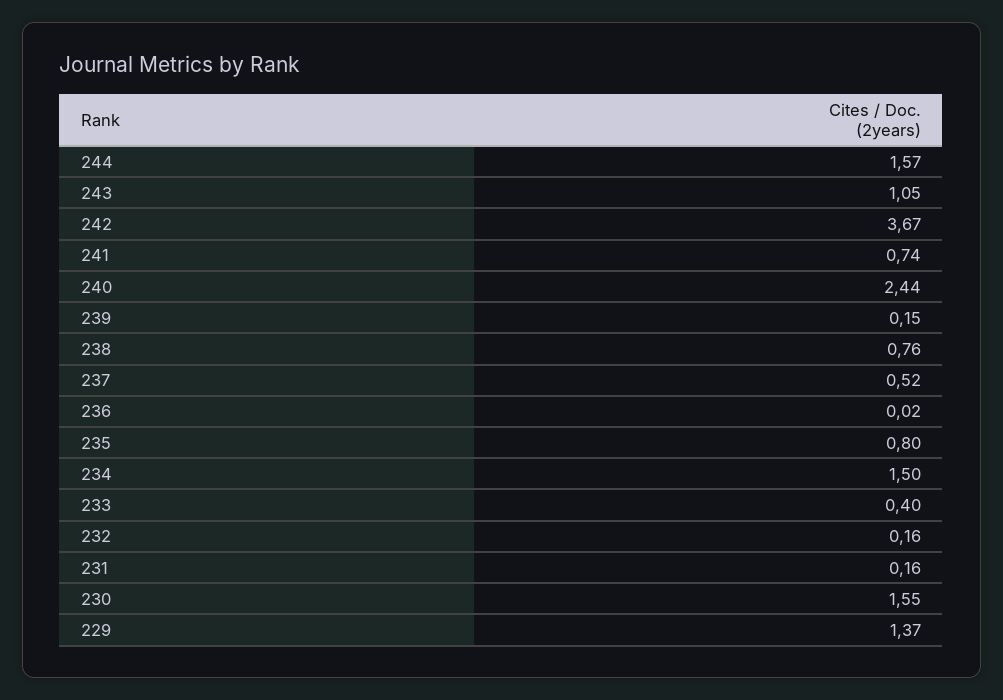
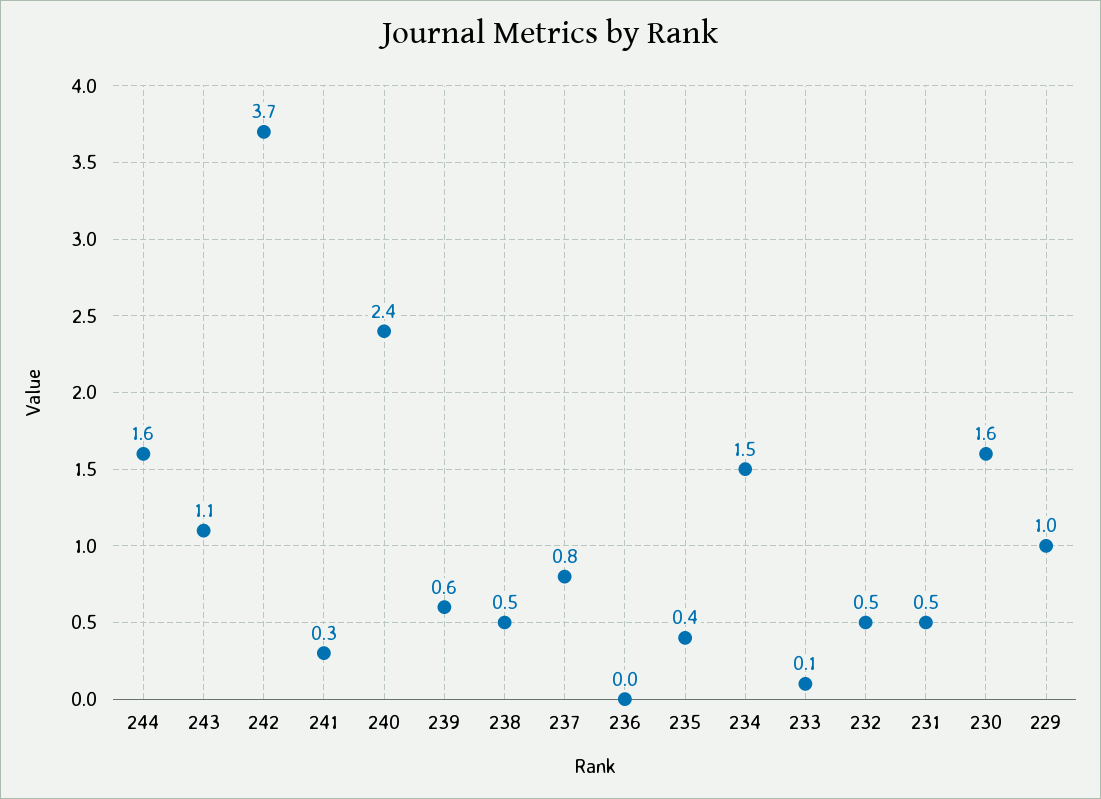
241: 0.74 -> 0.3
239: 0.15 -> 0.6
238: 0.76 -> 0.5
237: 0.52 -> 0.8
235: 0.8 -> 0.4
233: 0.4 -> 0.1
232: 0.16 -> 0.5
231: 0.16 -> 0.5
229: 1.37 -> 1

